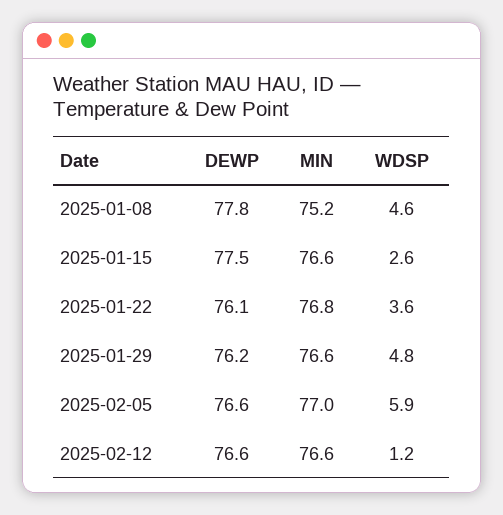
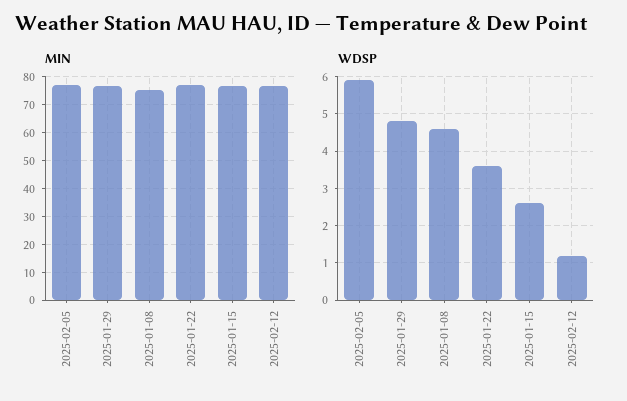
DEWP, 2025-01-08: 77.8 -> none
DEWP, 2025-01-15: 77.5 -> none
DEWP, 2025-01-22: 76.1 -> none
DEWP, 2025-01-29: 76.2 -> none
DEWP, 2025-02-05: 76.6 -> none
DEWP, 2025-02-12: 76.6 -> none

